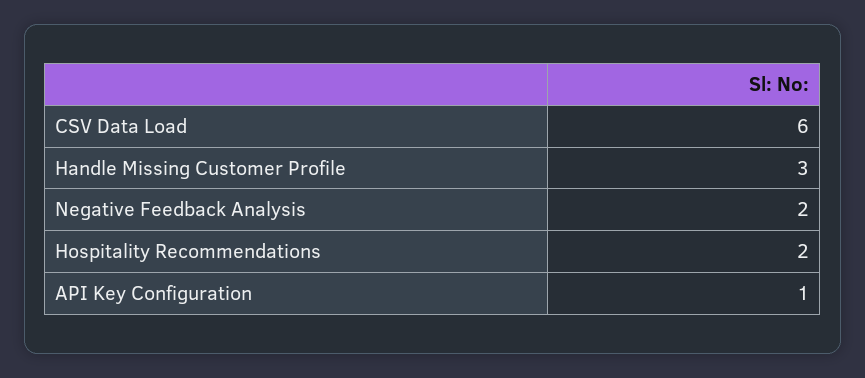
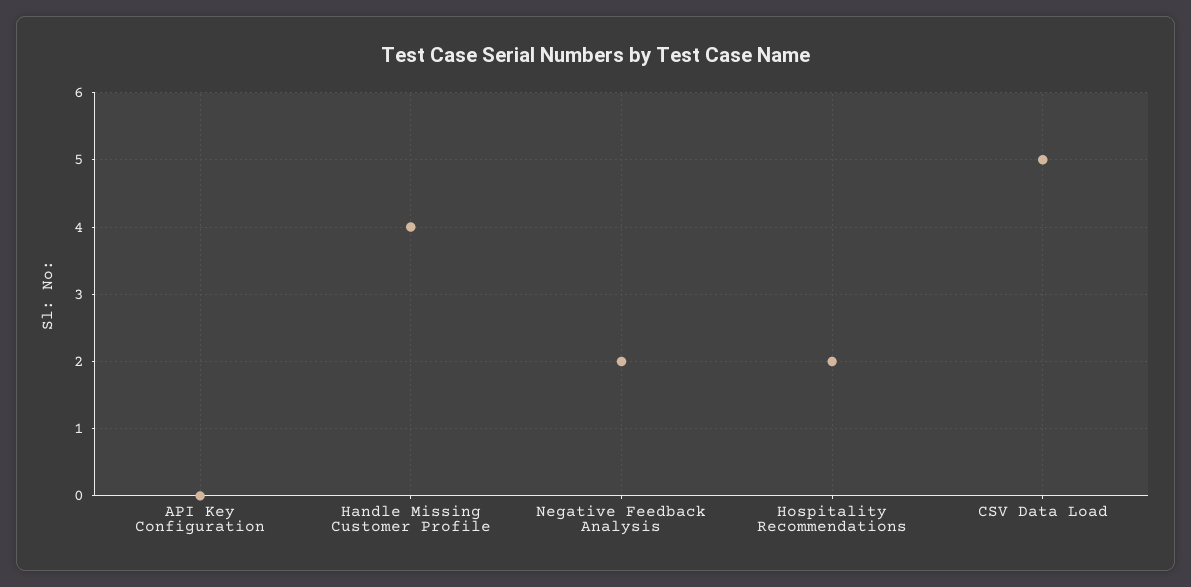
CSV Data Load: 6 -> 5
Handle Missing Customer Profile: 3 -> 4
API Key Configuration: 1 -> 0

